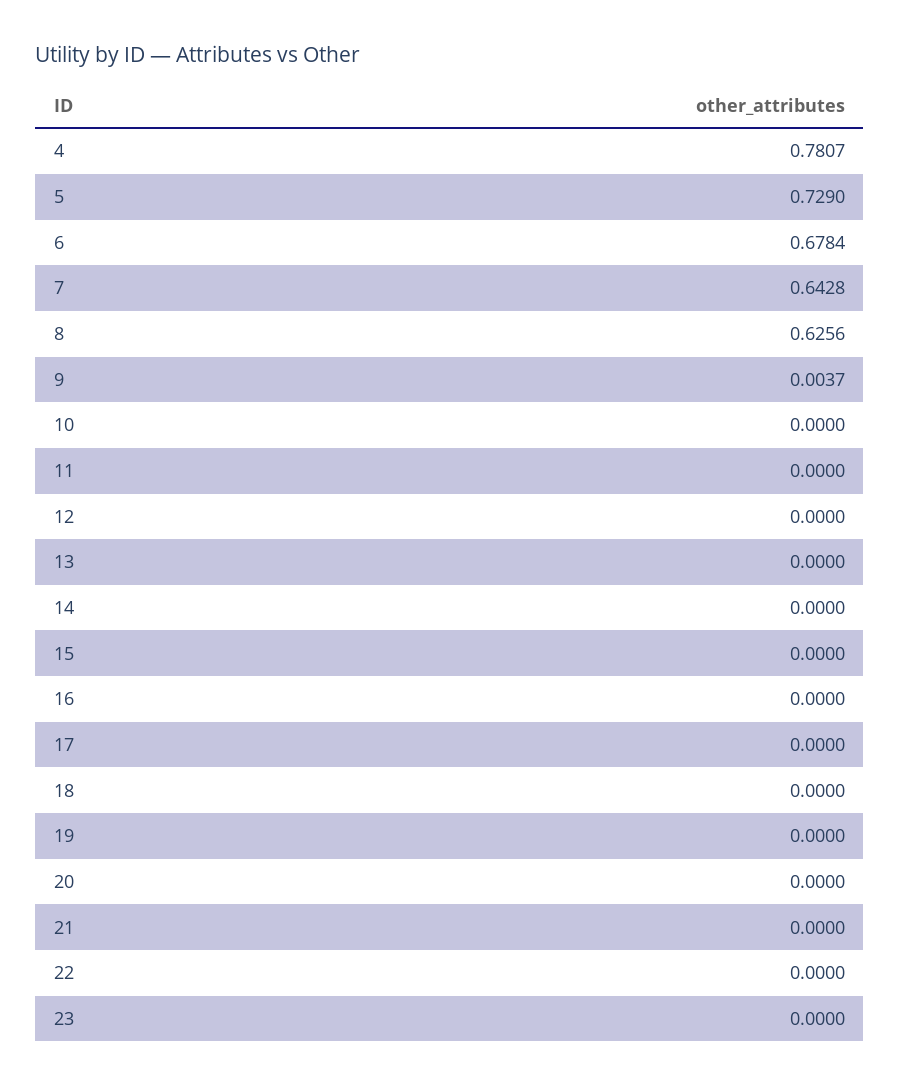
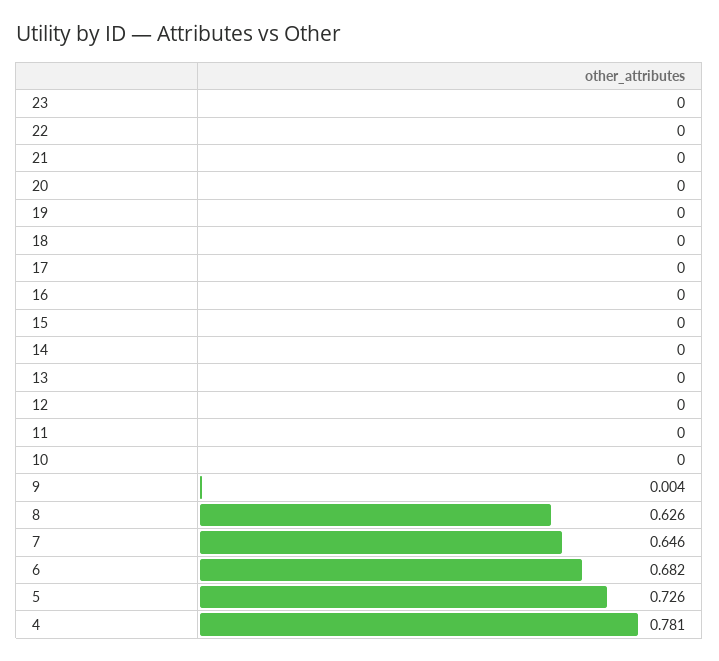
5: 0.729 -> 0.726
6: 0.6784 -> 0.682
7: 0.6428 -> 0.646

